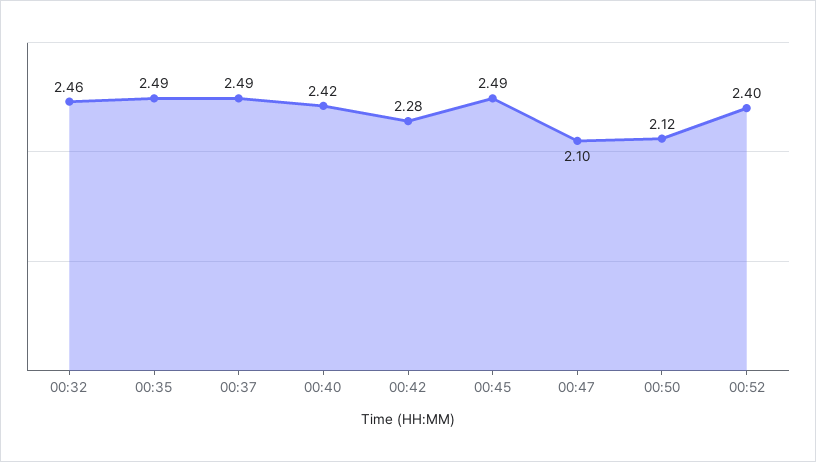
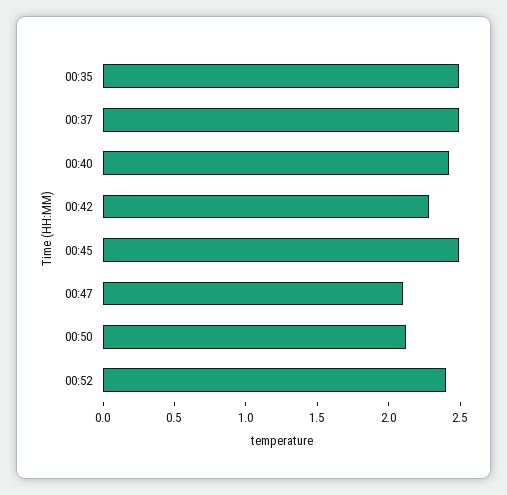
00:32: 2.46 -> none

